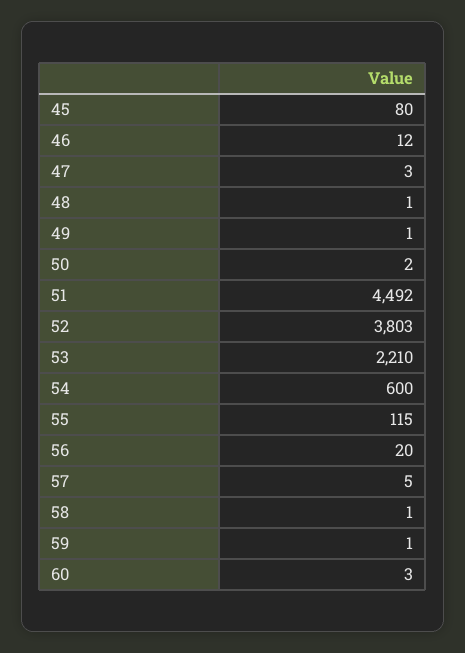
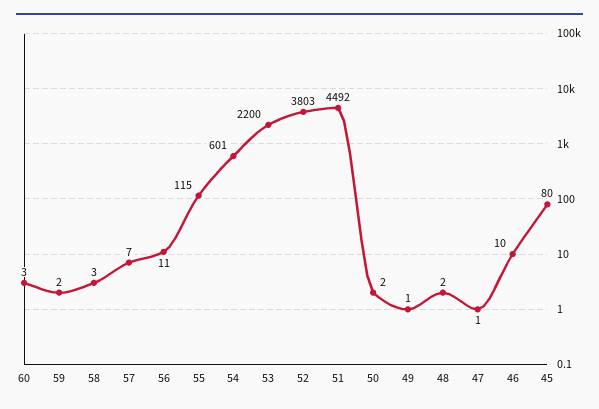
46: 12 -> 10
47: 3 -> 1
48: 1 -> 2
53: 2210 -> 2200
54: 600 -> 601
56: 20 -> 11
57: 5 -> 7
58: 1 -> 3
59: 1 -> 2

